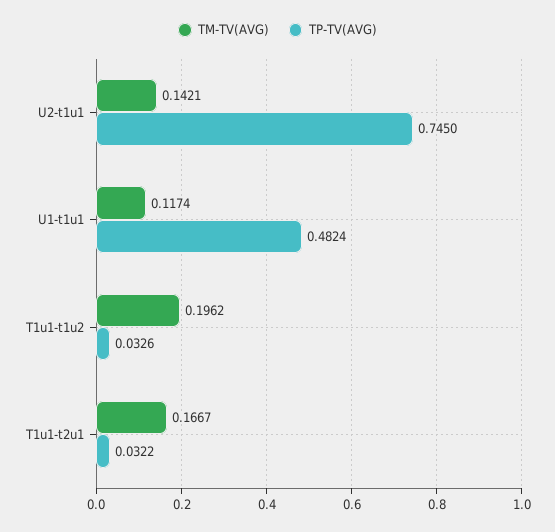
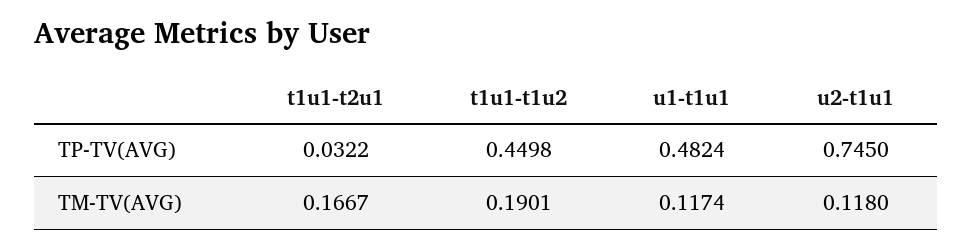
TM-TV(AVG), U2-t1u1: 0.1421 -> 0.118
TM-TV(AVG), T1u1-t1u2: 0.1962 -> 0.1901
TP-TV(AVG), T1u1-t1u2: 0.0326 -> 0.4498

